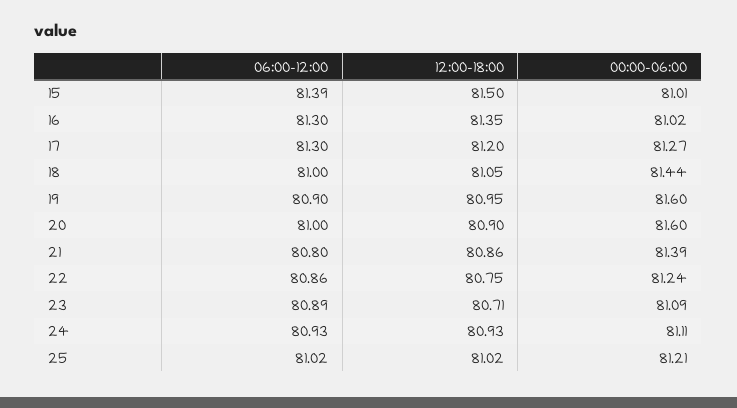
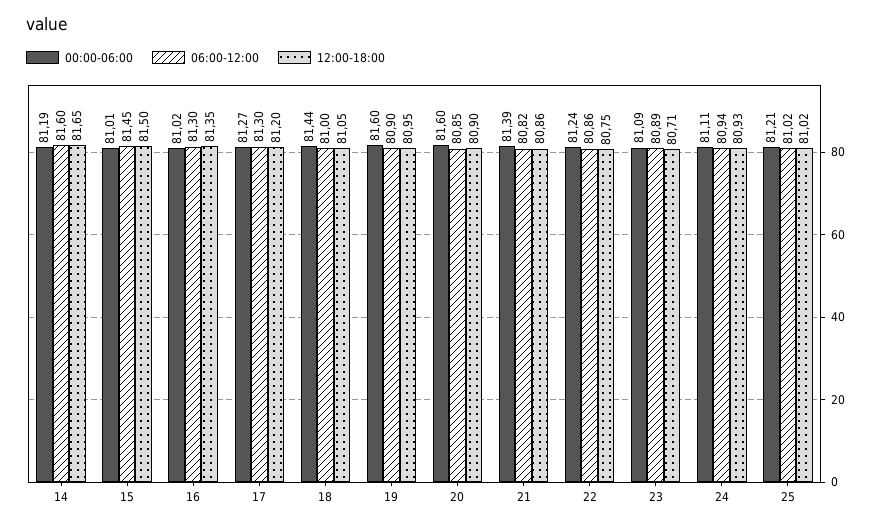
06:00-12:00, 15: 81.39 -> 81.45
06:00-12:00, 20: 81 -> 80.85
06:00-12:00, 21: 80.8 -> 80.82
06:00-12:00, 24: 80.93 -> 80.94
00:00-06:00, 14: none -> 81.19
06:00-12:00, 14: none -> 81.6
12:00-18:00, 14: none -> 81.65

